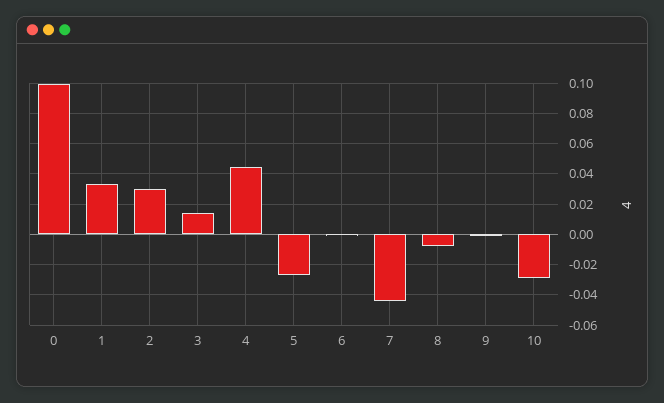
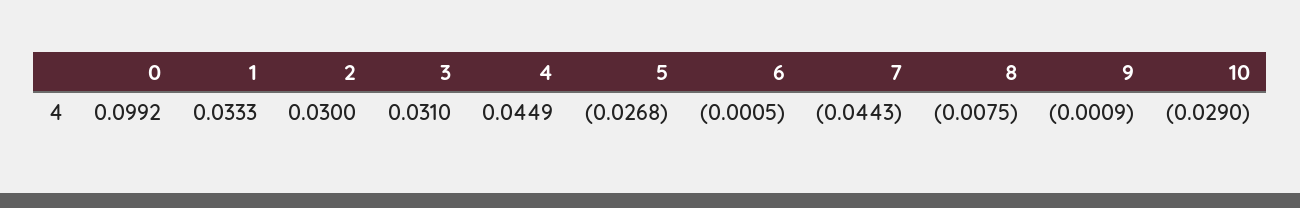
3: 0.015 -> 0.031

